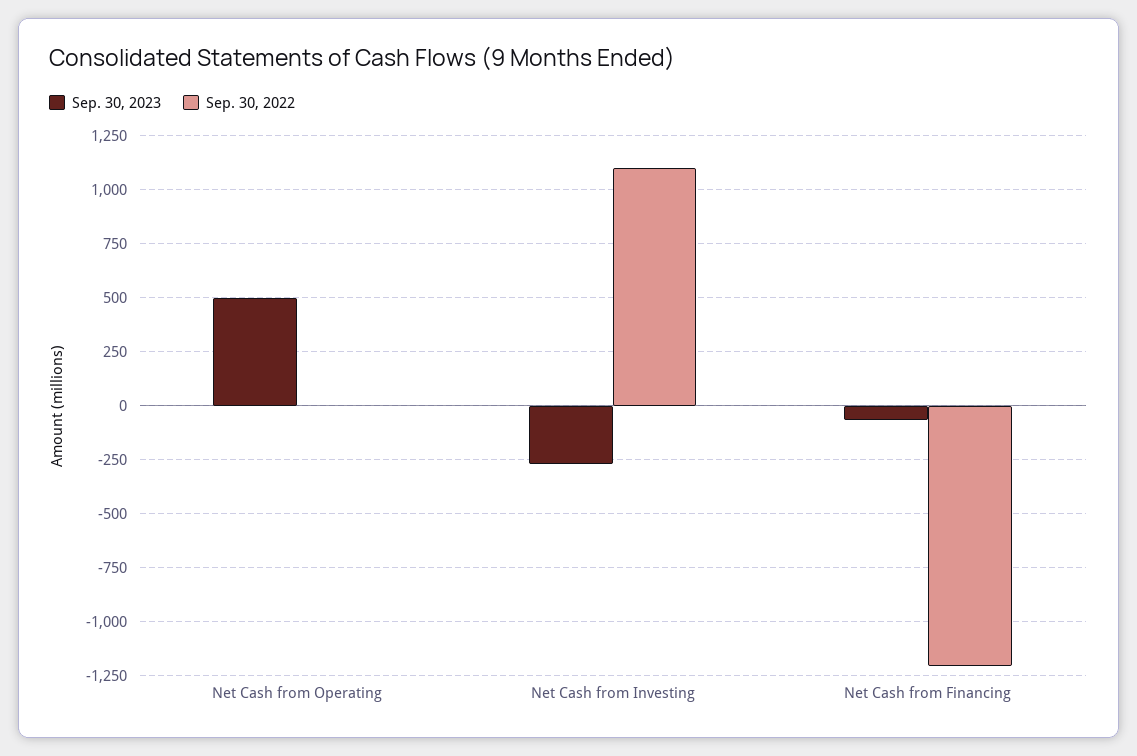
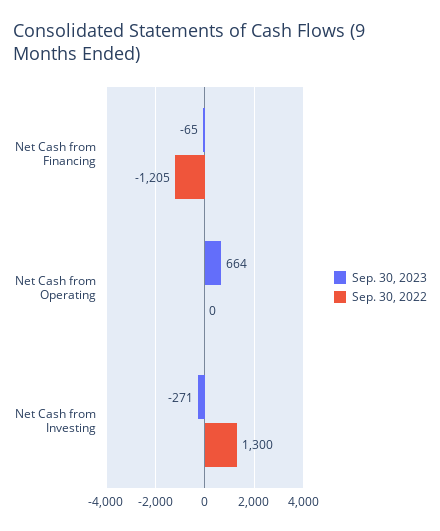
Sep. 30, 2023, Net Cash from Operating: 500 -> 664
Sep. 30, 2022, Net Cash from Investing: 1100 -> 1300

